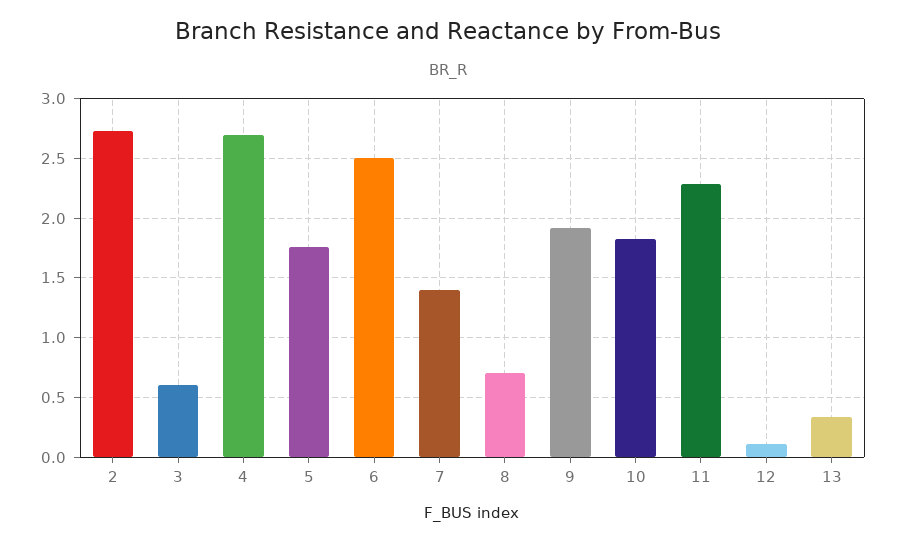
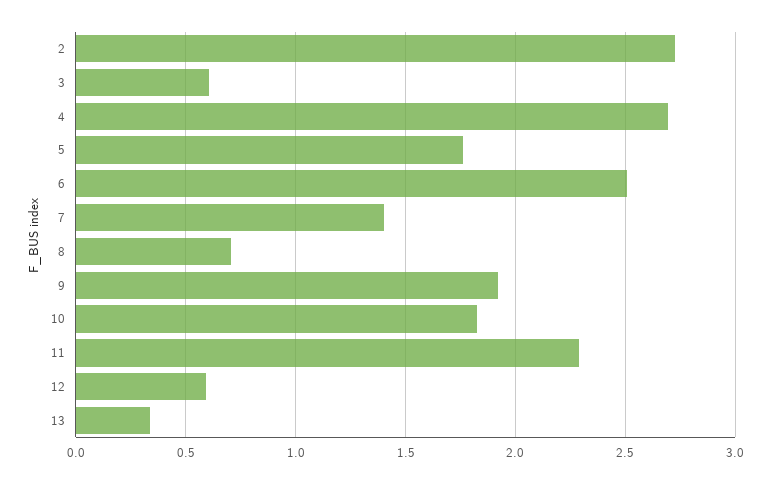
12: 0.1 -> 0.6

